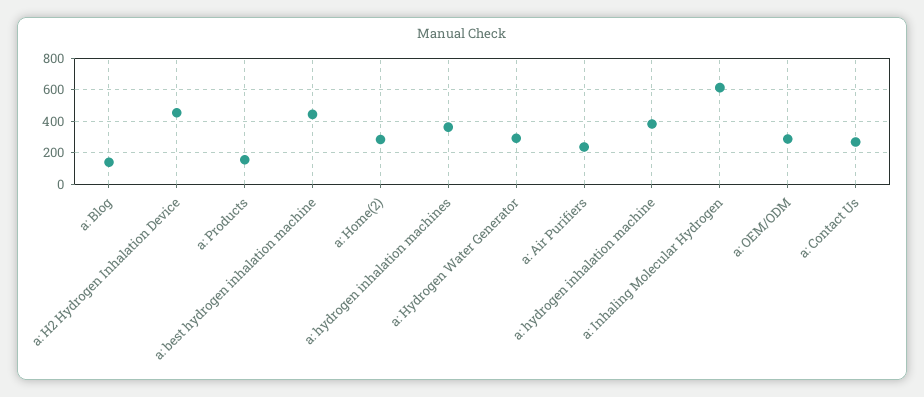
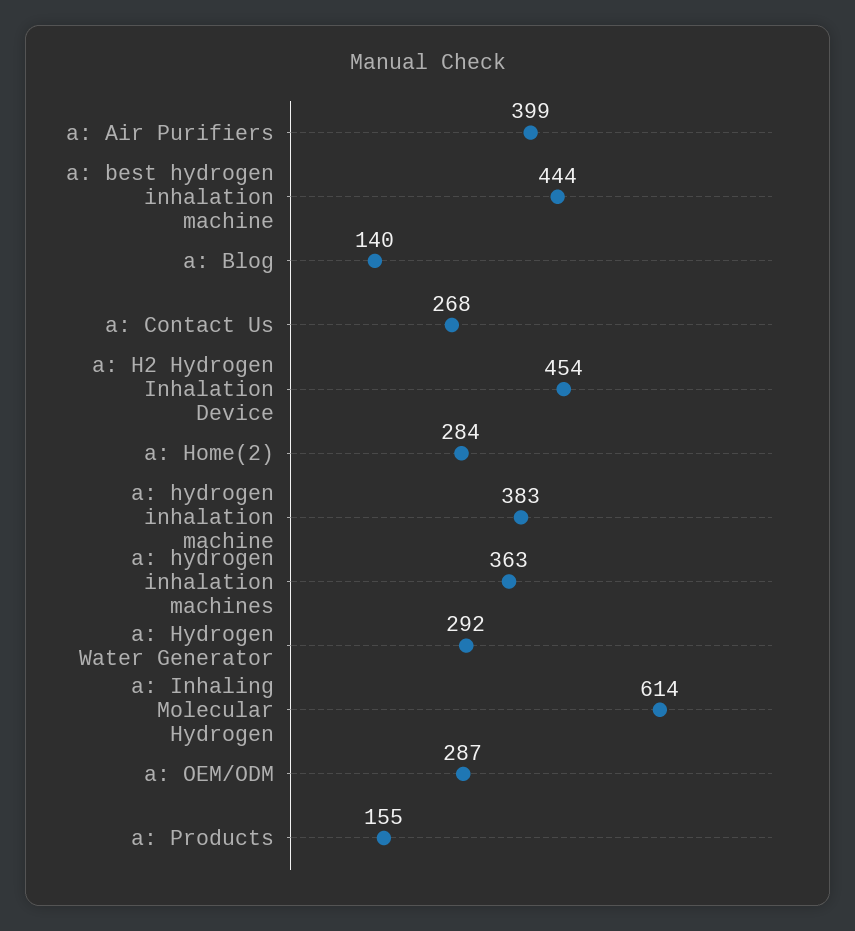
a: Air Purifiers: 250 -> 399

